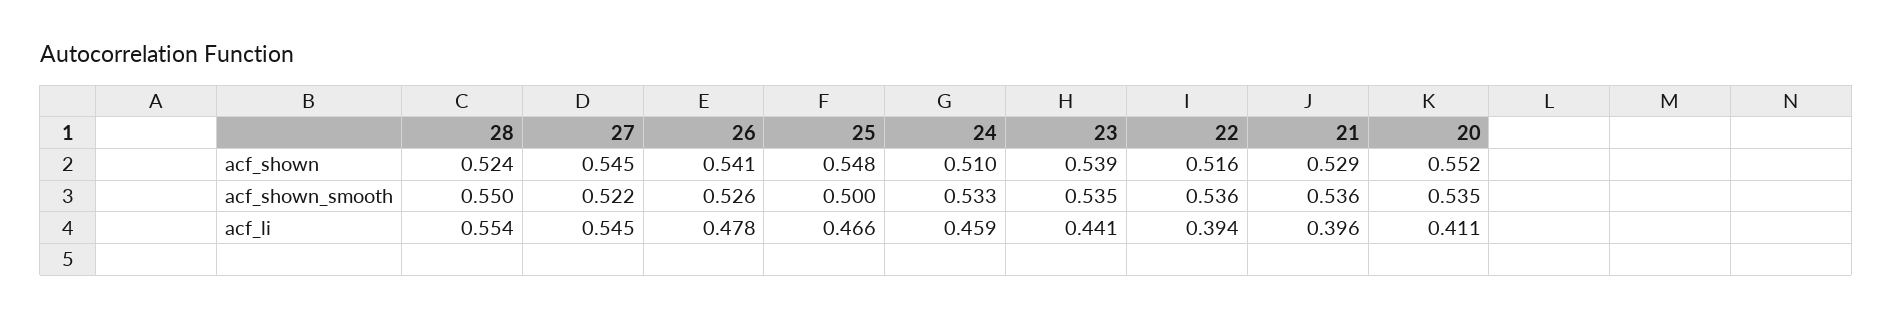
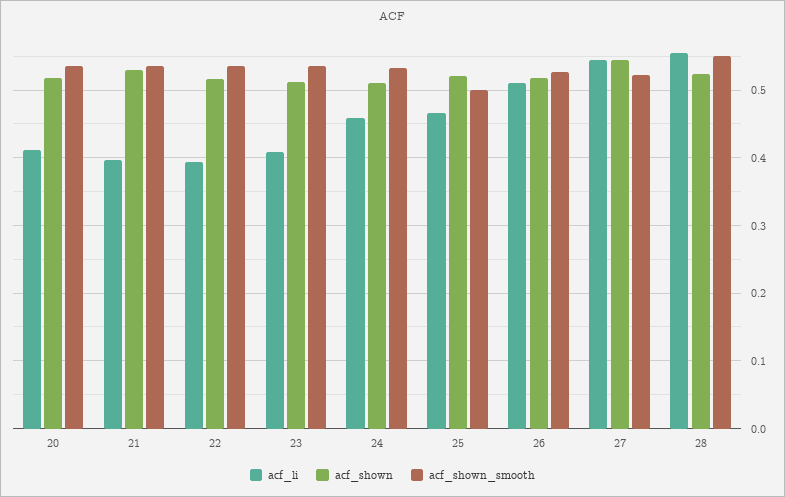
acf_shown, 26: 0.541 -> 0.52
acf_shown, 25: 0.548 -> 0.52
acf_shown, 23: 0.539 -> 0.51
acf_shown, 20: 0.552 -> 0.52
acf_li, 26: 0.478 -> 0.51
acf_li, 23: 0.441 -> 0.41

